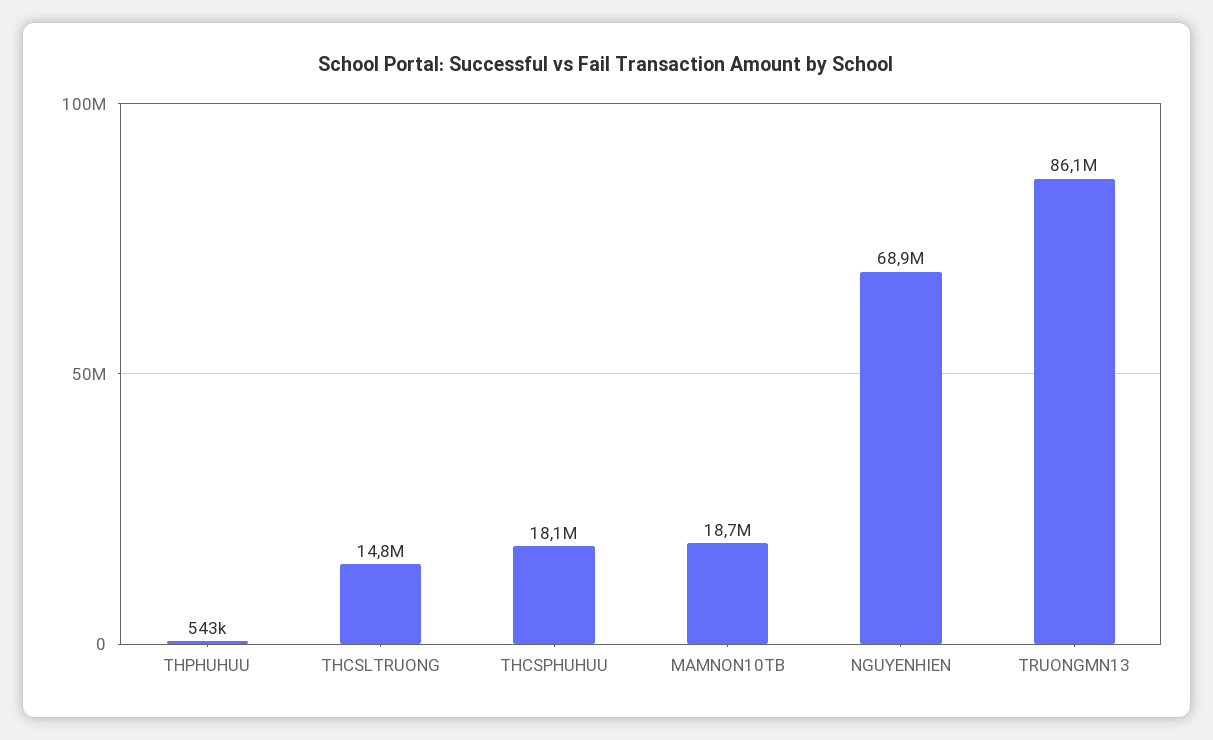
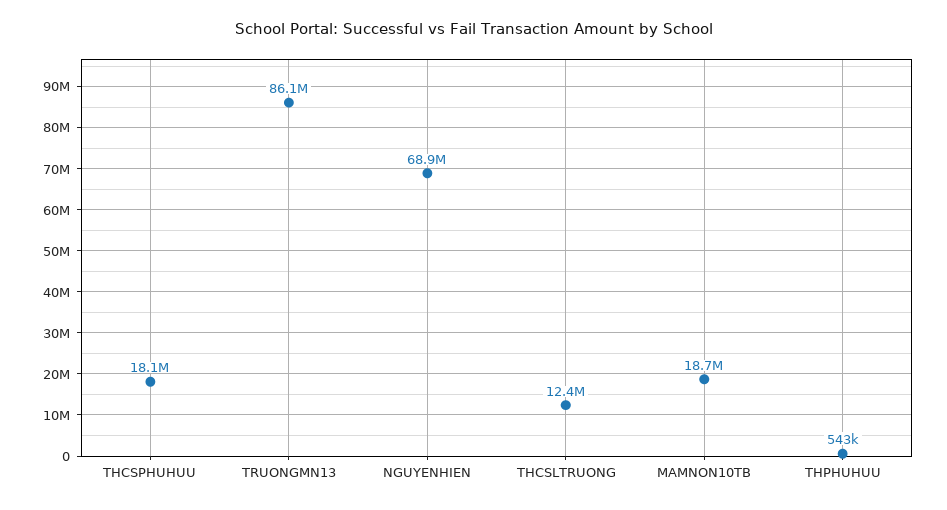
THCSLTRUONG: 14800000 -> 12400000

